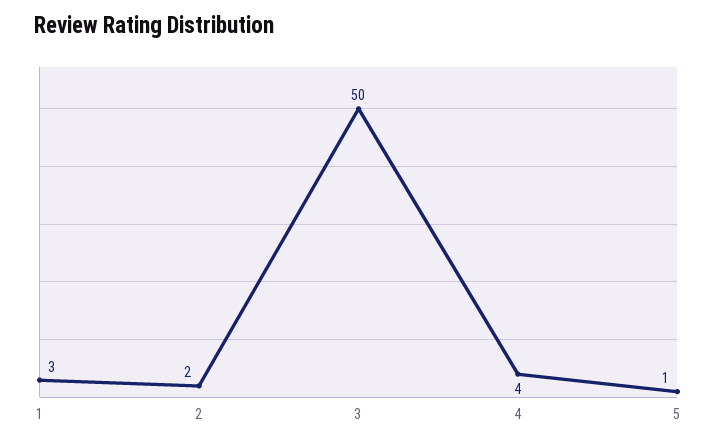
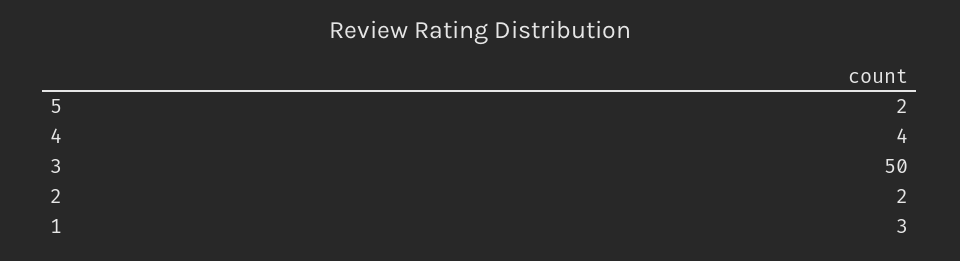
5: 1 -> 2

